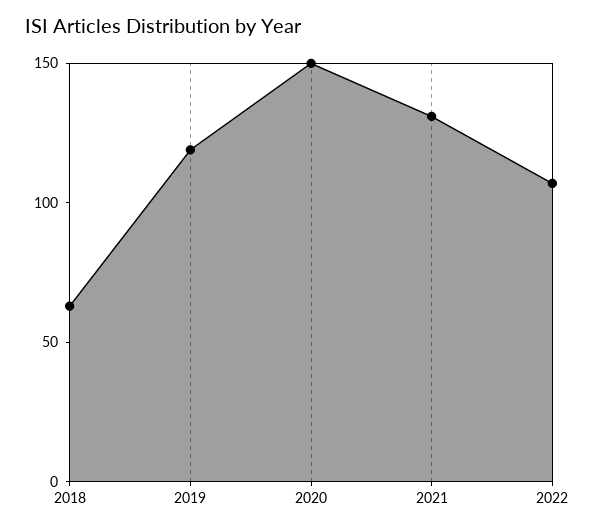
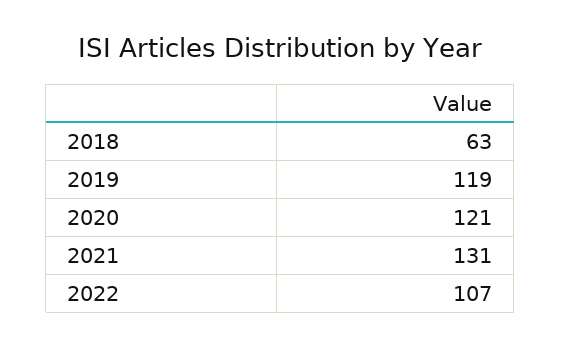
2020: 150 -> 121

